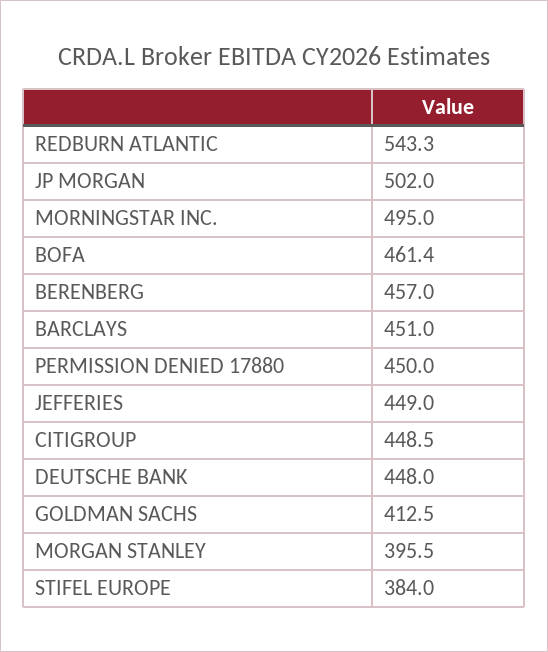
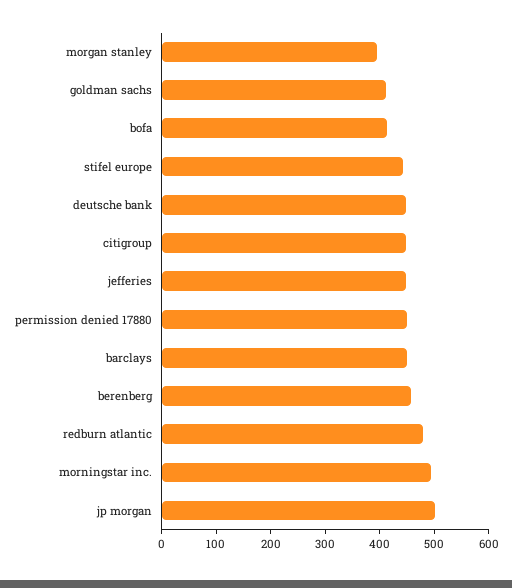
REDBURN ATLANTIC: 543.3 -> 480
BOFA: 461.4 -> 420
STIFEL EUROPE: 384 -> 440

